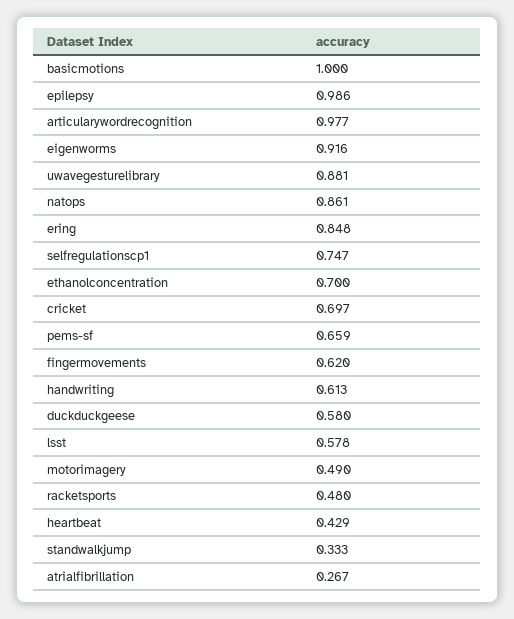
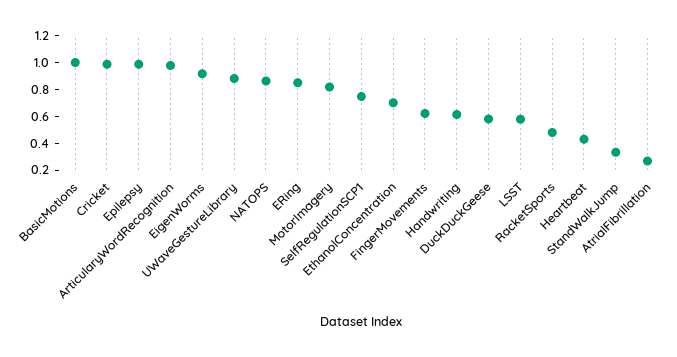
cricket: 0.697 -> 1
pems-sf: 0.659 -> none
motorimagery: 0.49 -> 0.8

